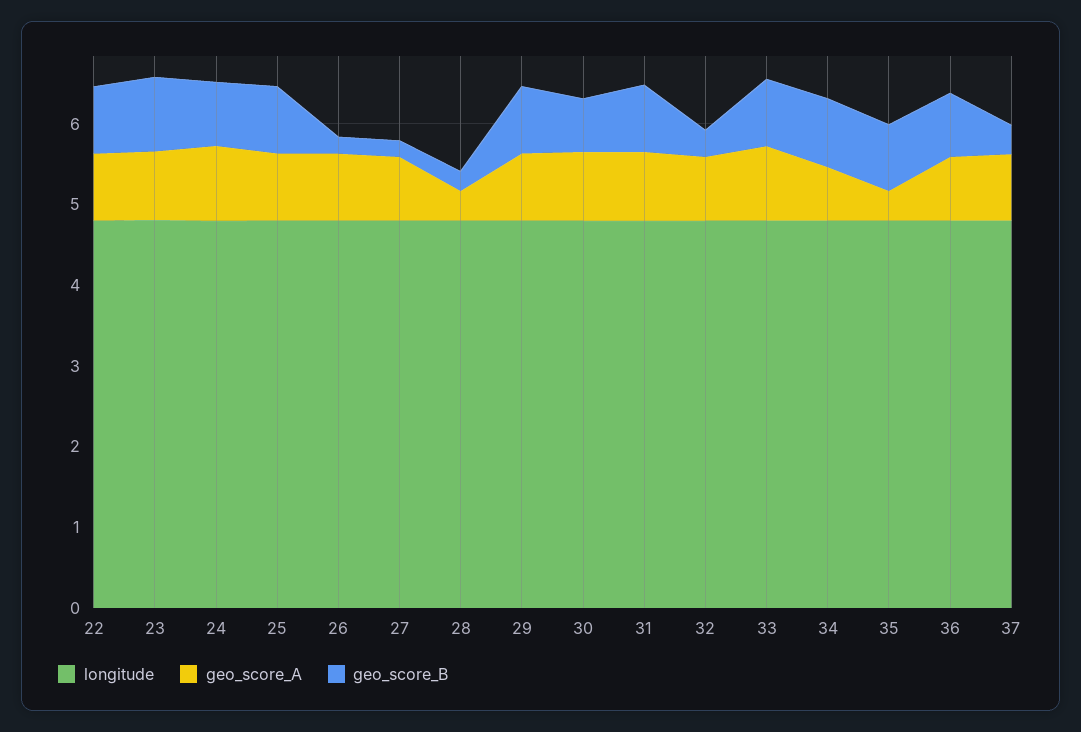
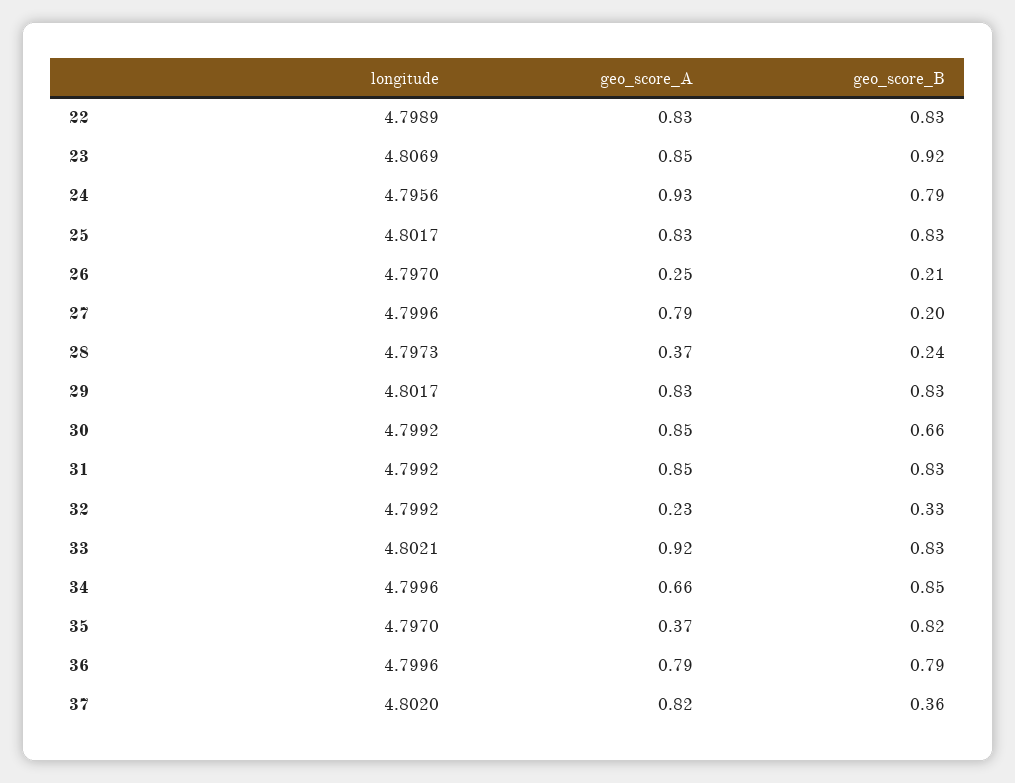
geo_score_A, 26: 0.8 -> 0.25
geo_score_A, 32: 0.8 -> 0.23

